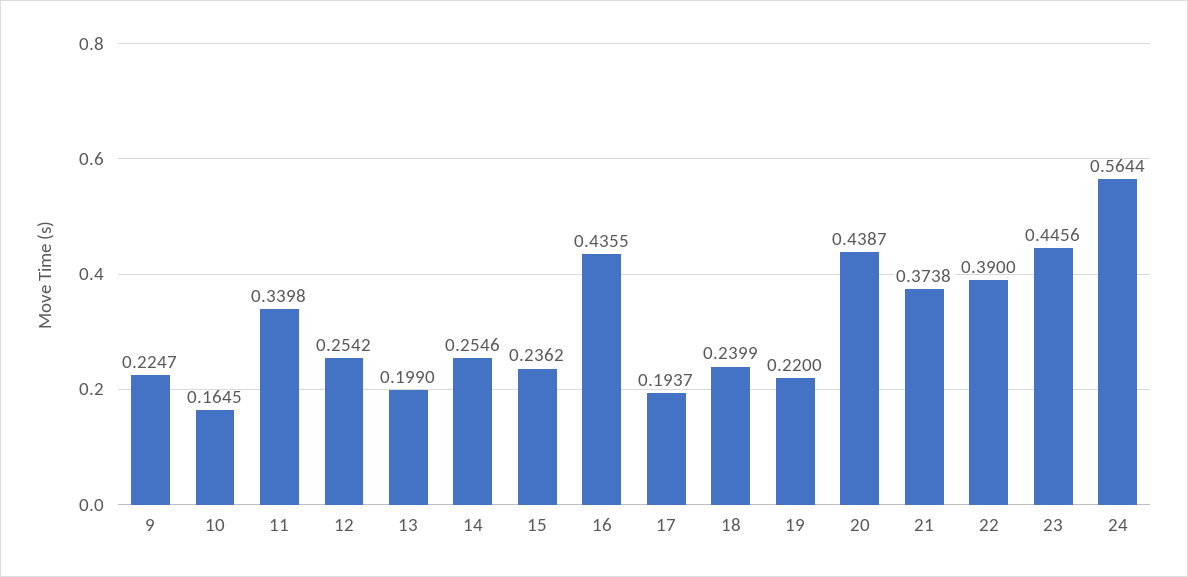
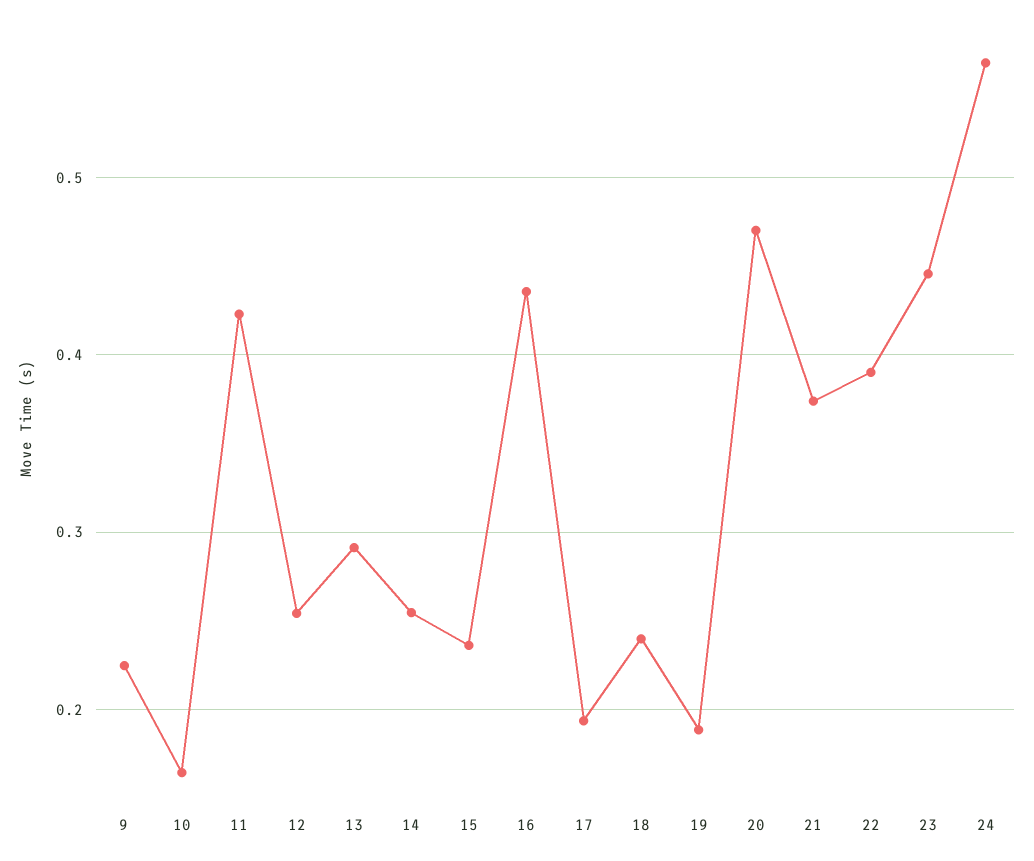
11: 0.3398 -> 0.42
13: 0.199 -> 0.29
19: 0.22 -> 0.19
20: 0.4387 -> 0.47

